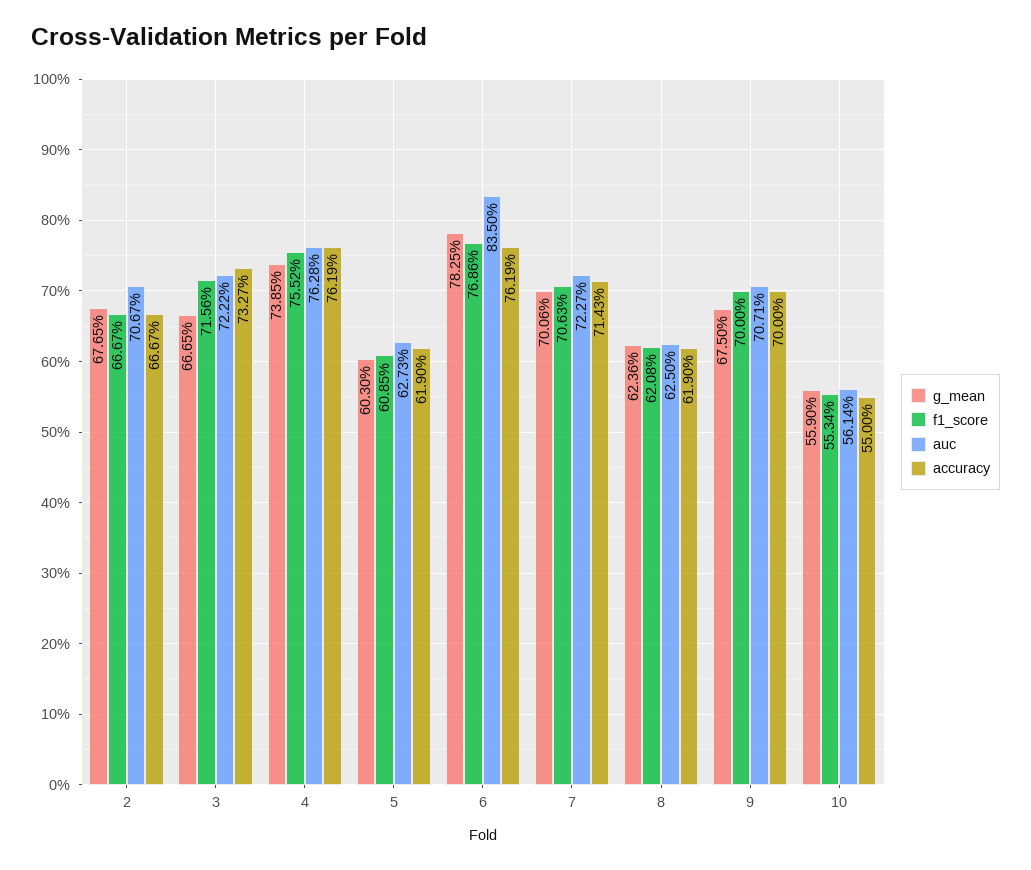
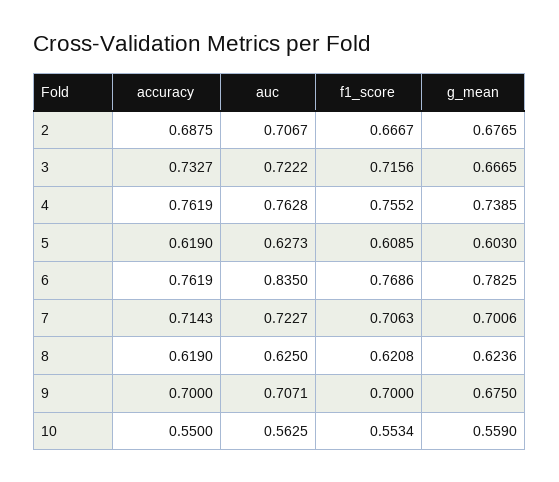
accuracy, 2: 0.6667 -> 0.6875
auc, 10: 0.5614 -> 0.5625

